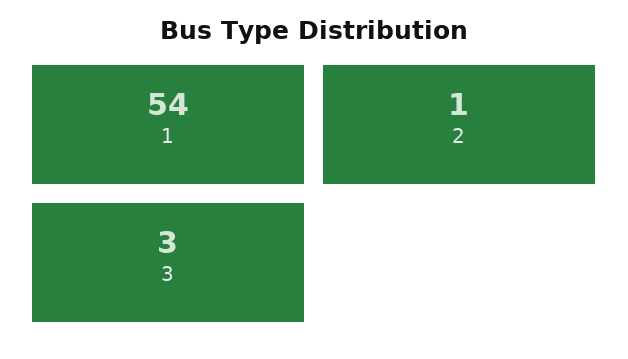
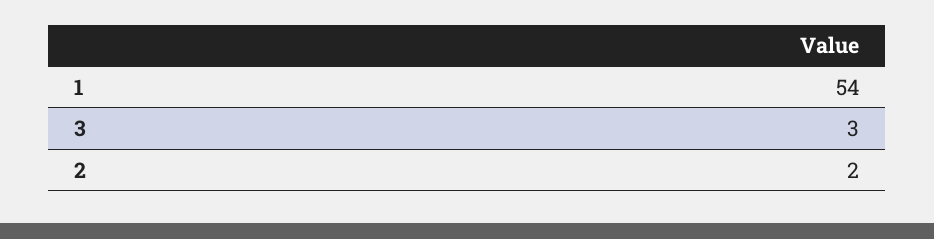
2: 1 -> 2

